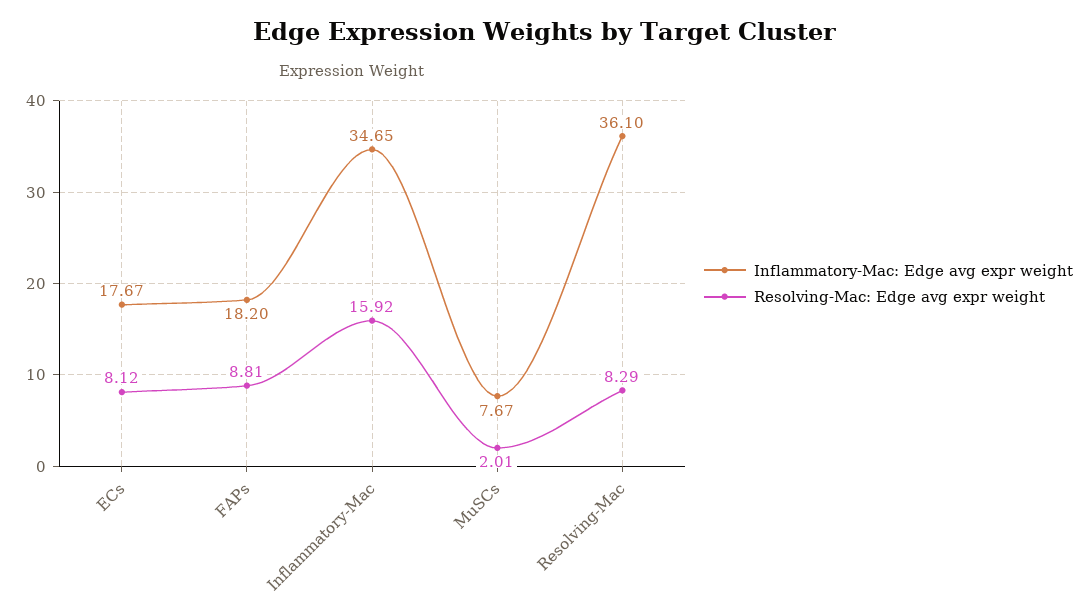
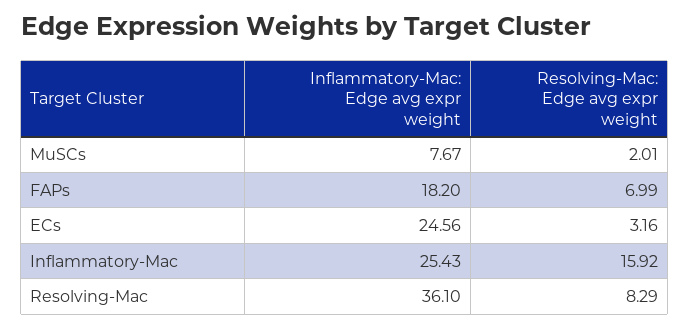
Inflammatory-Mac: Edge avg expr weight, ECs: 17.67 -> 24.56
Resolving-Mac: Edge avg expr weight, ECs: 8.12 -> 3.16
Resolving-Mac: Edge avg expr weight, FAPs: 8.81 -> 6.99
Inflammatory-Mac: Edge avg expr weight, Inflammatory-Mac: 34.65 -> 25.43

